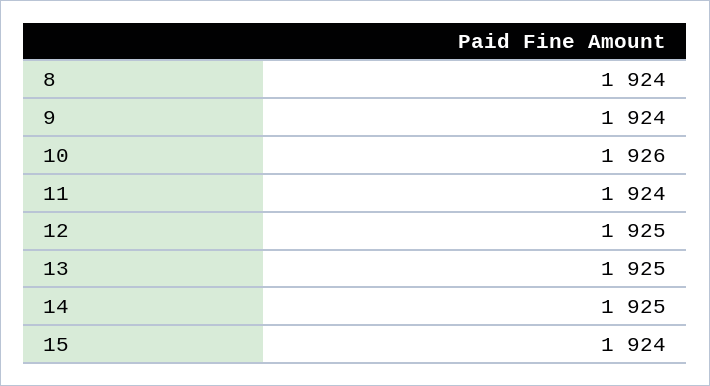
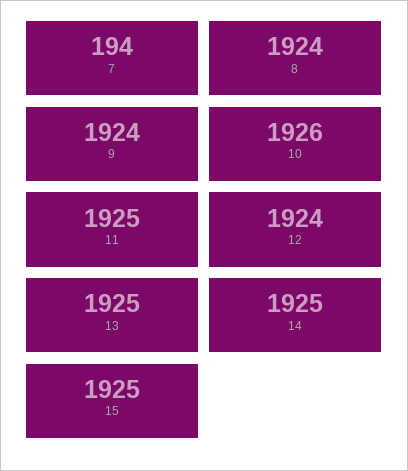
11: 1924 -> 1925
12: 1925 -> 1924
15: 1924 -> 1925
7: none -> 194

